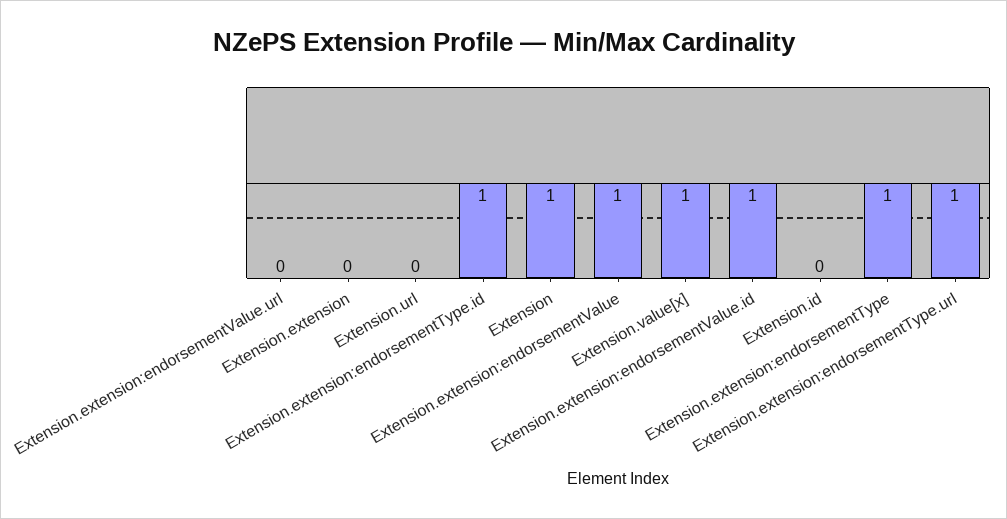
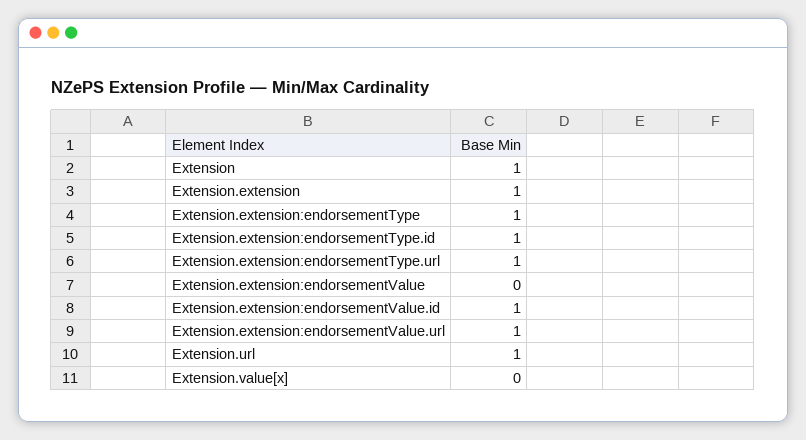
Extension.extension:endorsementValue.url: 0 -> 1
Extension.extension: 0 -> 1
Extension.url: 0 -> 1
Extension.extension:endorsementValue: 1 -> 0
Extension.value[x]: 1 -> 0
Extension.id: 0 -> none

